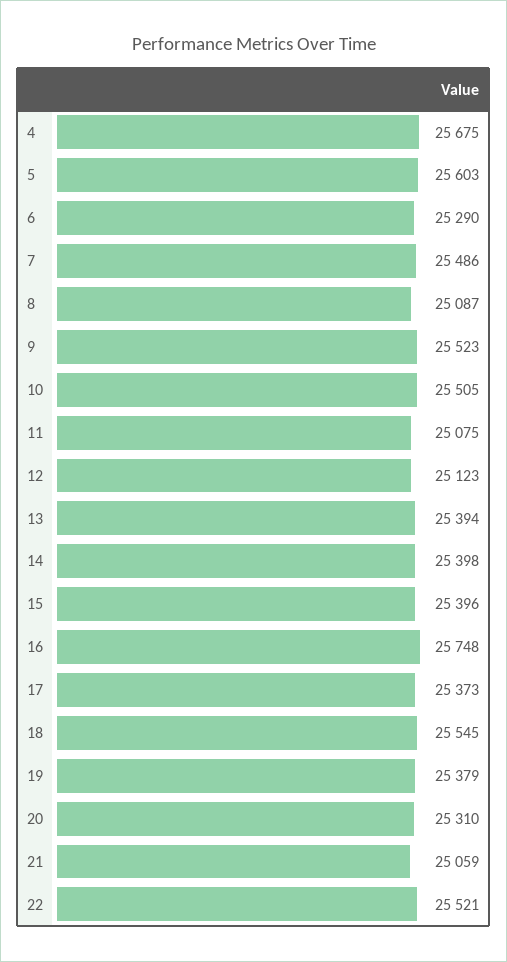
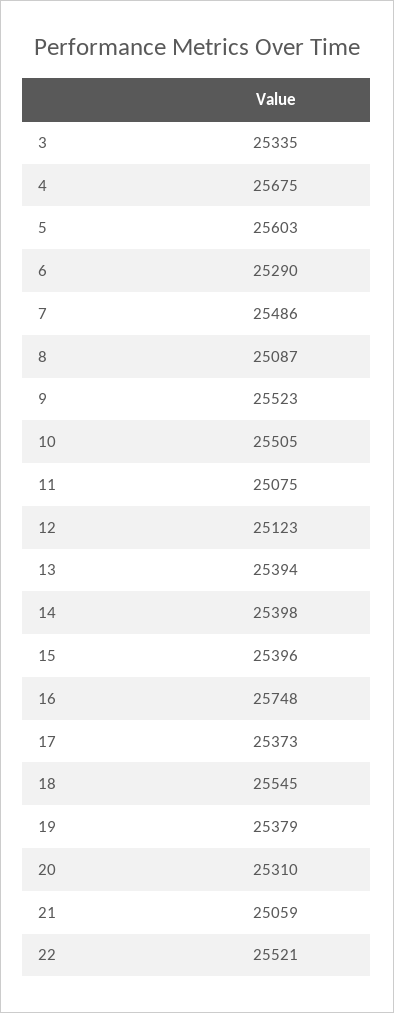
3: none -> 25335

